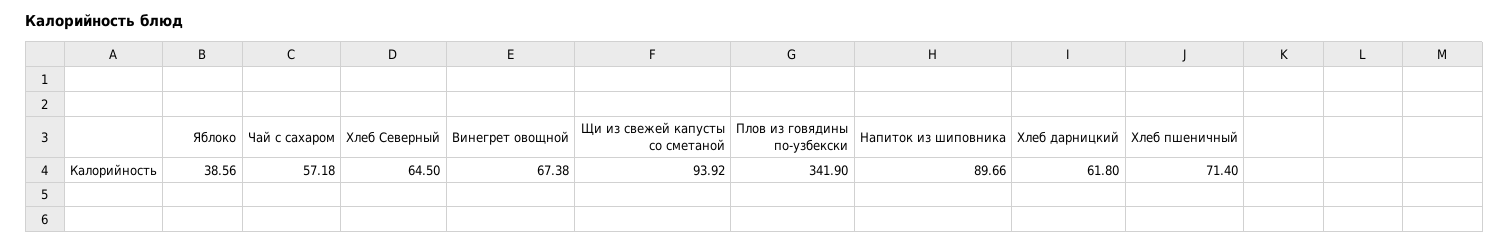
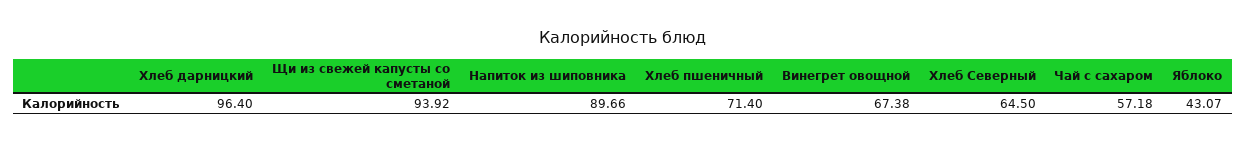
Яблоко: 38.56 -> 43.07
Плов из говядины по-узбекски: 341.9 -> none
Хлеб дарницкий: 61.8 -> 96.4

